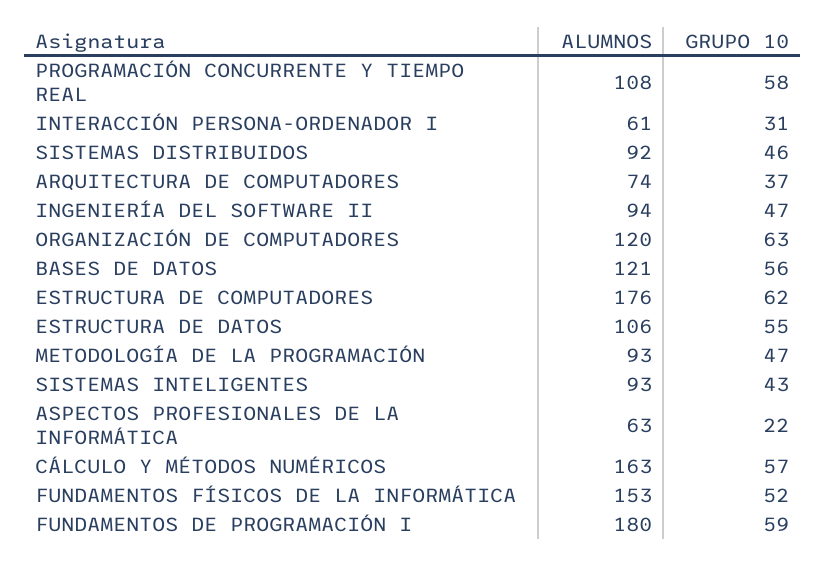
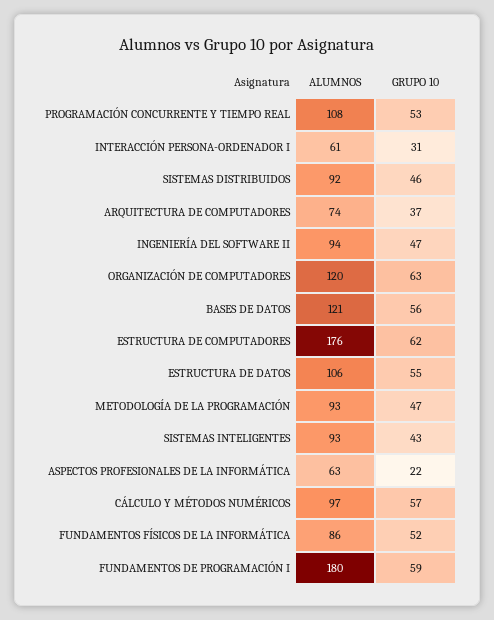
GRUPO 10, PROGRAMACIÓN CONCURRENTE Y TIEMPO REAL: 58 -> 53
ALUMNOS, CÁLCULO Y MÉTODOS NUMÉRICOS: 163 -> 97
ALUMNOS, FUNDAMENTOS FÍSICOS DE LA INFORMÁTICA: 153 -> 86

